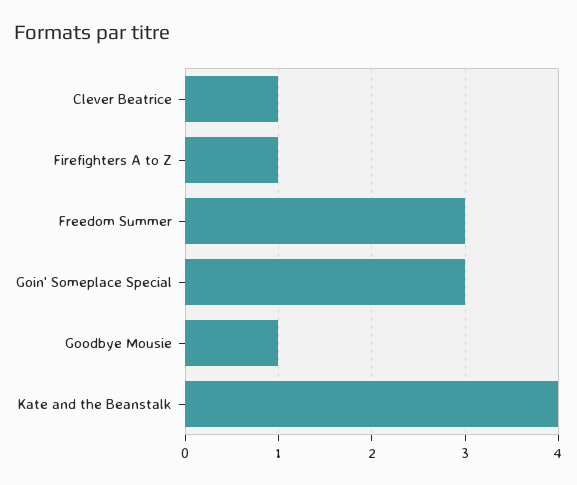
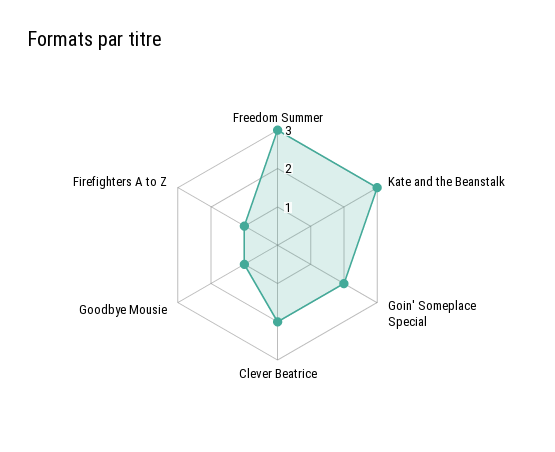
Clever Beatrice: 1 -> 2
Goin' Someplace Special: 3 -> 2
Kate and the Beanstalk: 4 -> 3

